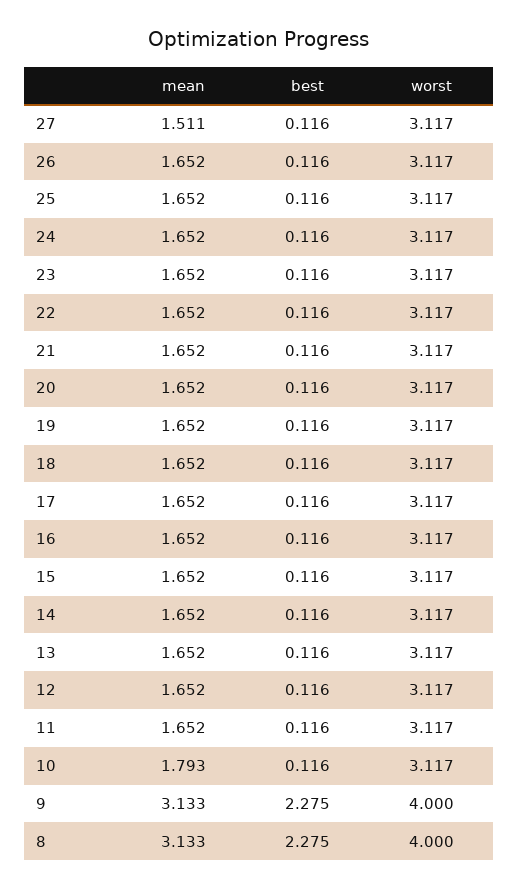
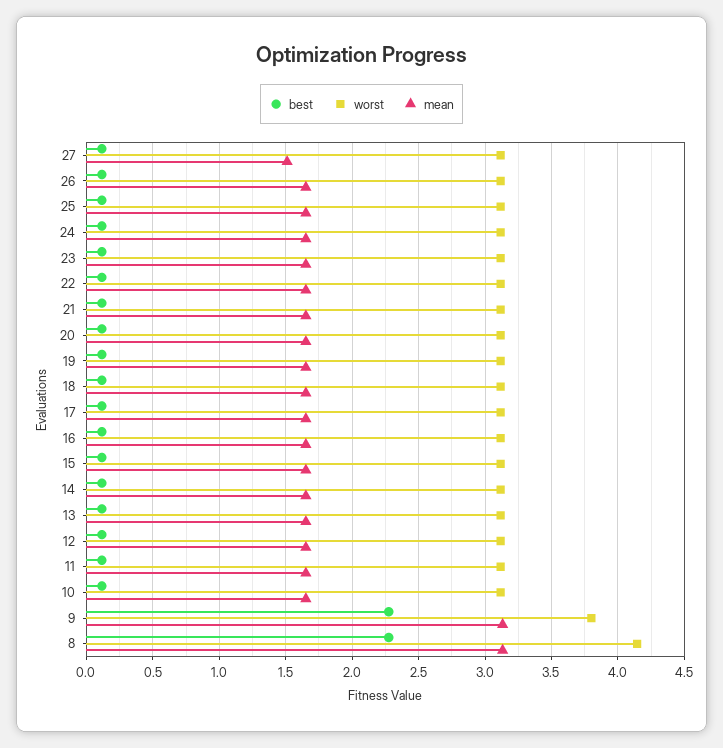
mean, 10: 1.793 -> 1.65
worst, 9: 4 -> 3.8
worst, 8: 4 -> 4.15

